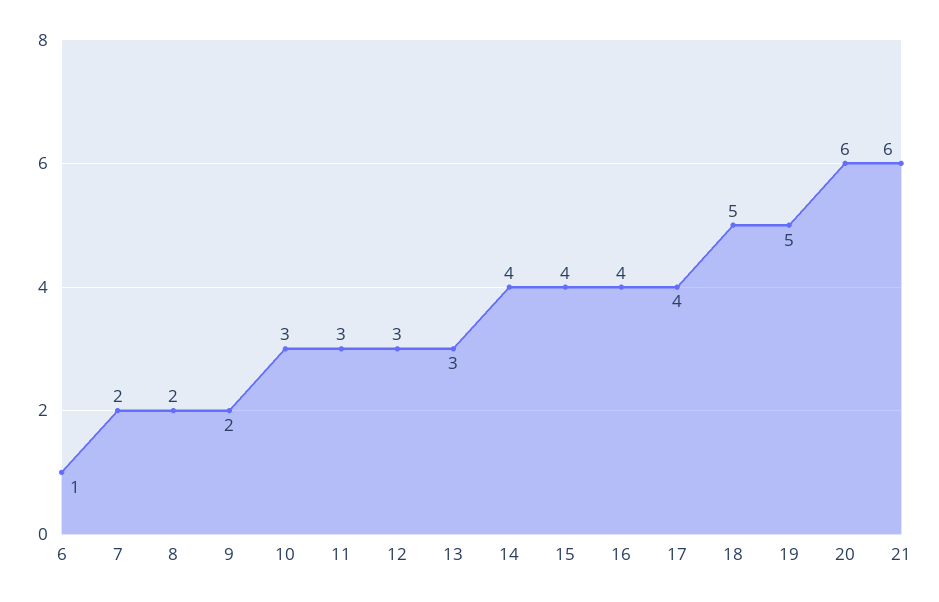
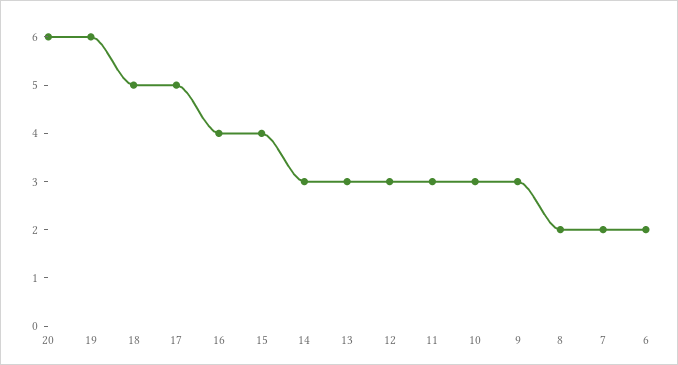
6: 1 -> 2
9: 2 -> 3
14: 4 -> 3
17: 4 -> 5
19: 5 -> 6
21: 6 -> none

